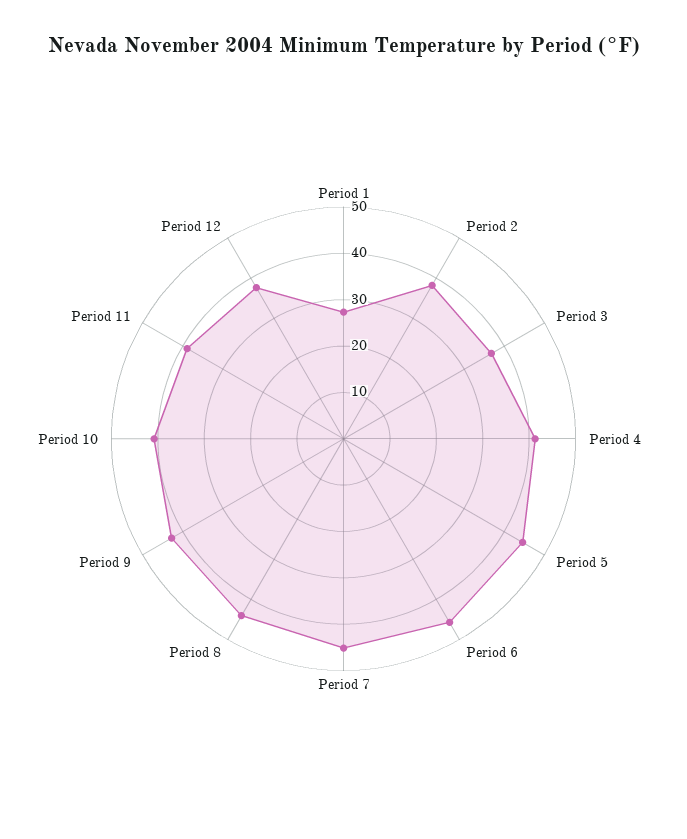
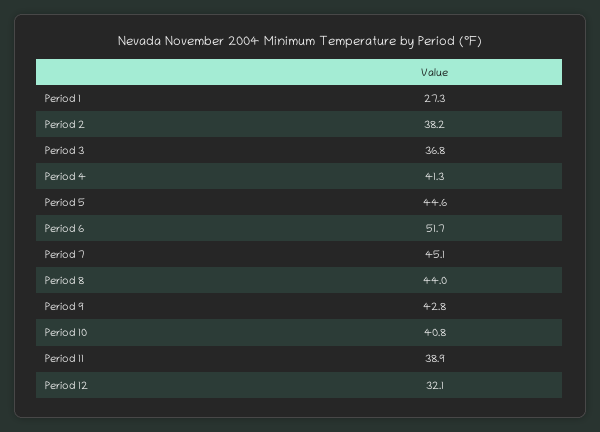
Period 6: 46 -> 51.7
Period 12: 38 -> 32.1

